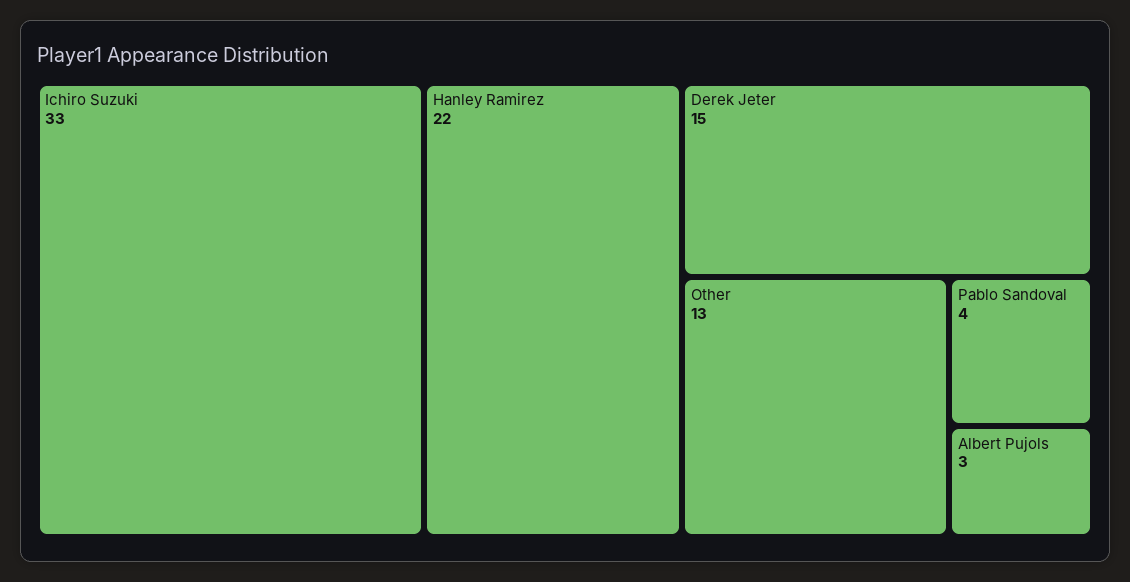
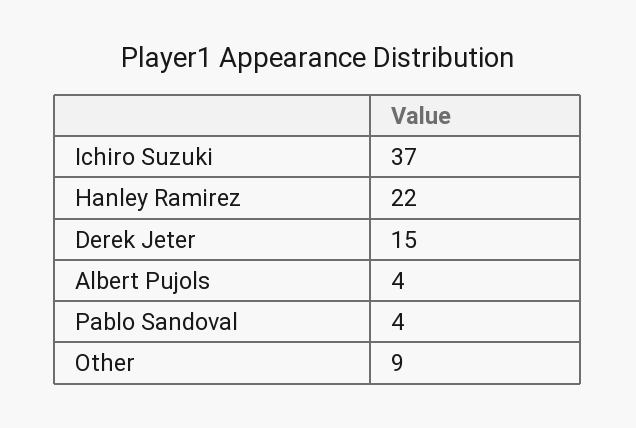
Ichiro Suzuki: 33 -> 37
Other: 13 -> 9
Albert Pujols: 3 -> 4

